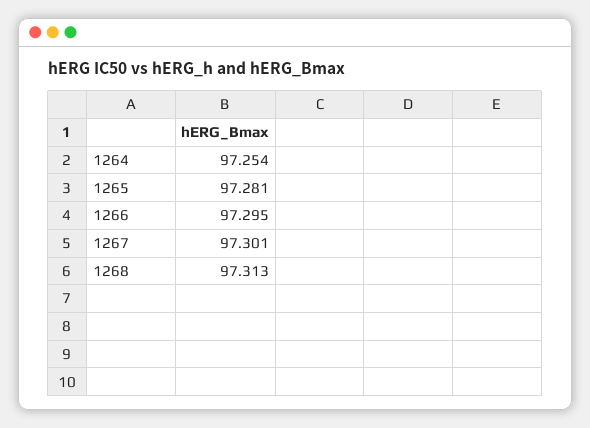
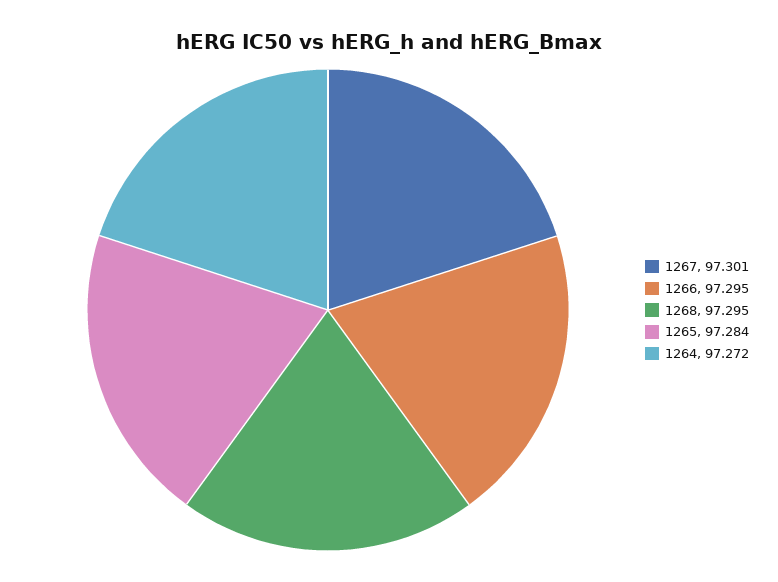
1264: 97.254 -> 97.272
1265: 97.281 -> 97.284
1268: 97.313 -> 97.295

